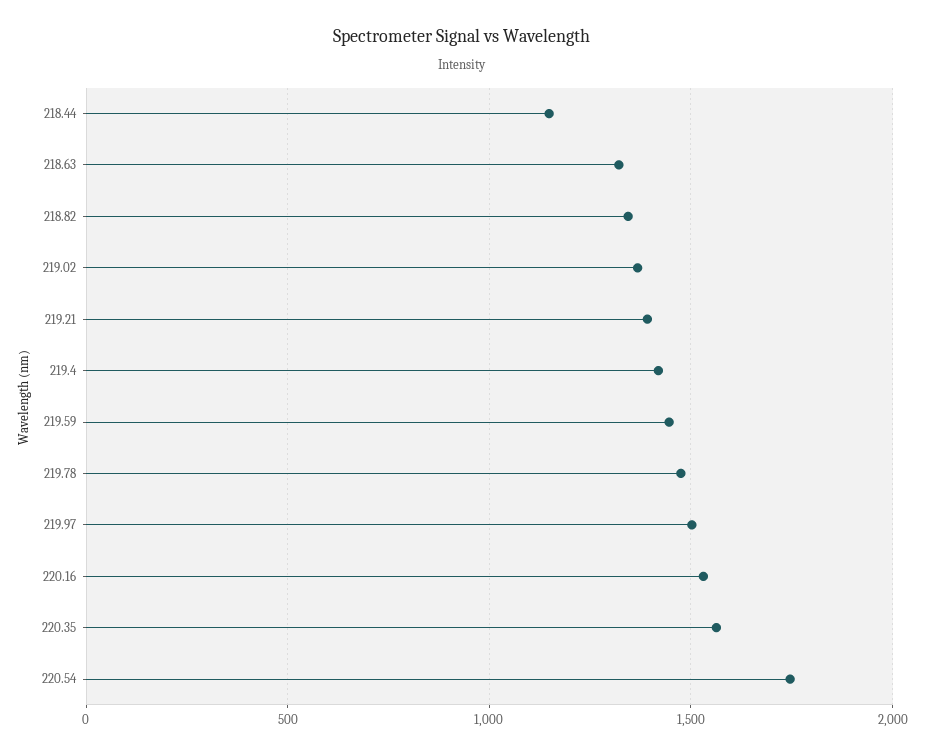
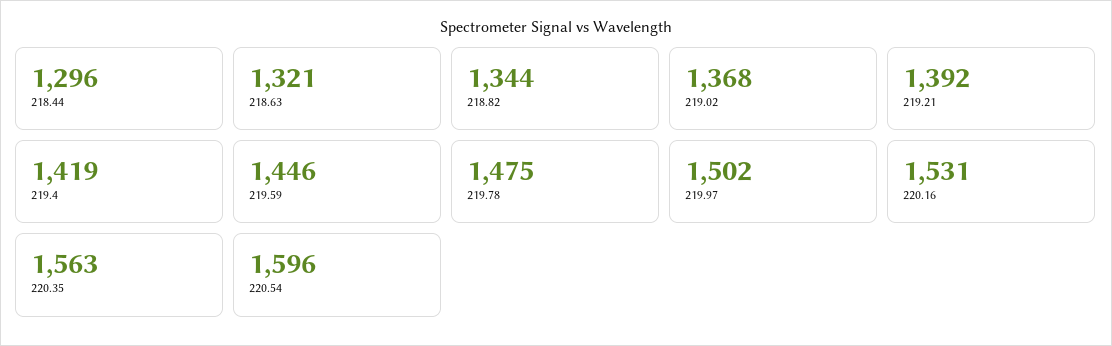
218.44: 1150 -> 1296
220.54: 1750 -> 1596

